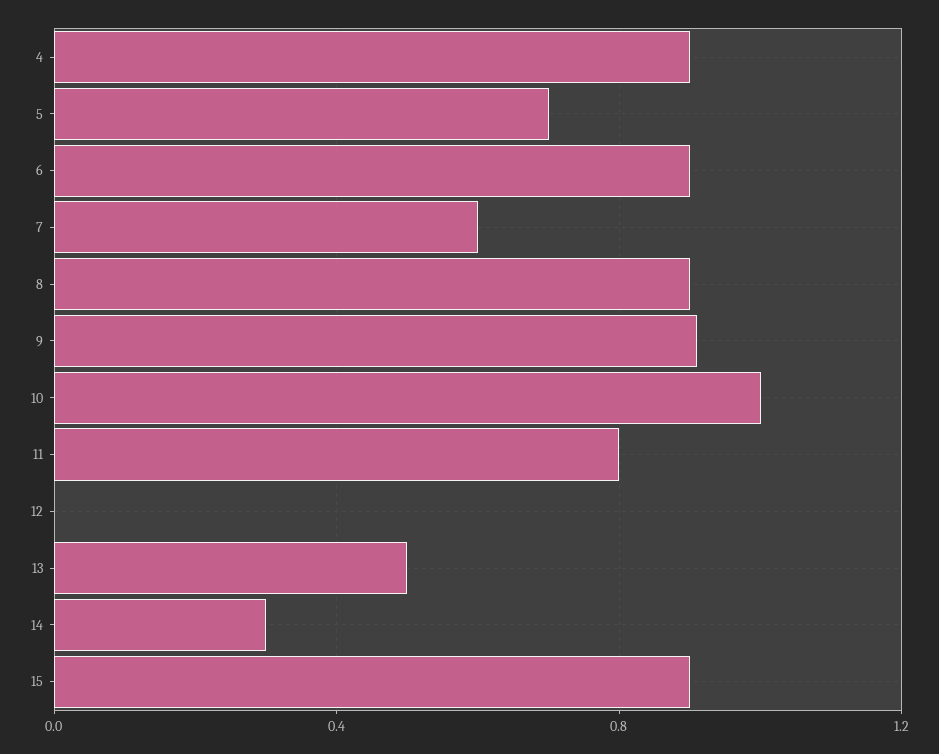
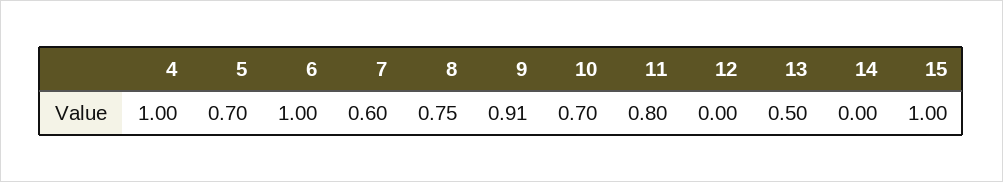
4: 0.9 -> 1
6: 0.9 -> 1
8: 0.9 -> 0.75
10: 1 -> 0.7
14: 0.3 -> 0
15: 0.9 -> 1

